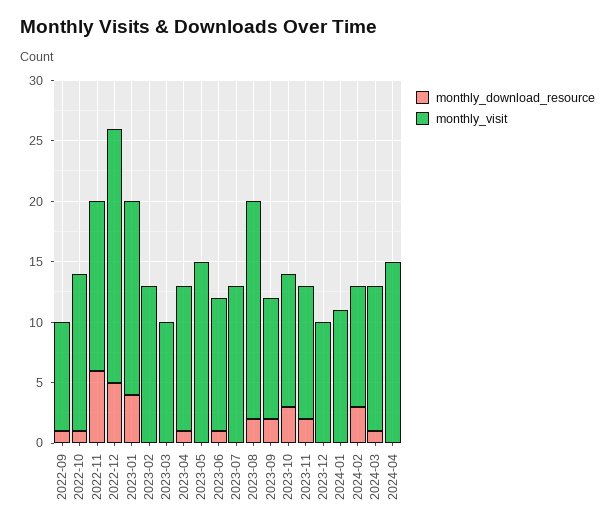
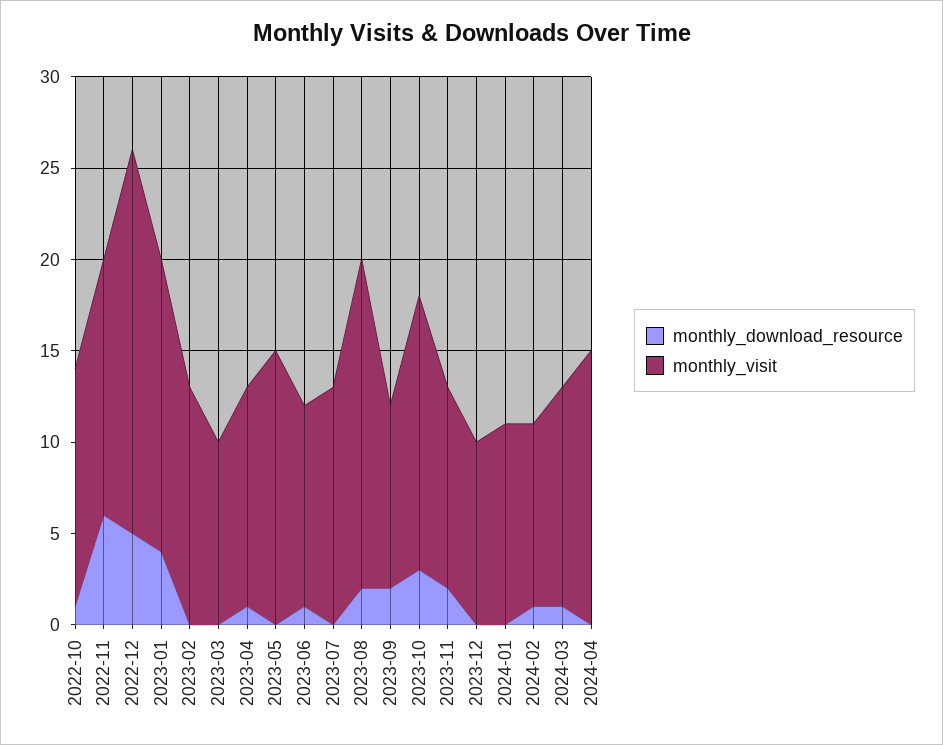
monthly_download_resource, 2022-09: 1 -> none
monthly_visit, 2022-09: 9 -> none
monthly_visit, 2023-10: 11 -> 15
monthly_download_resource, 2024-02: 3 -> 1

